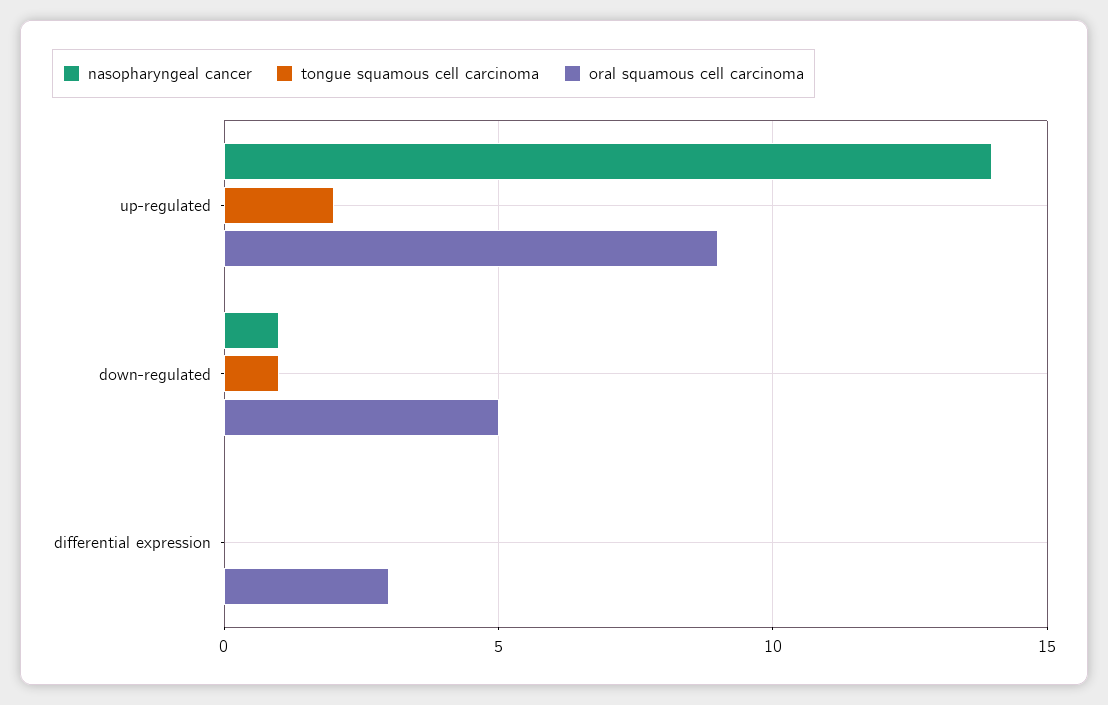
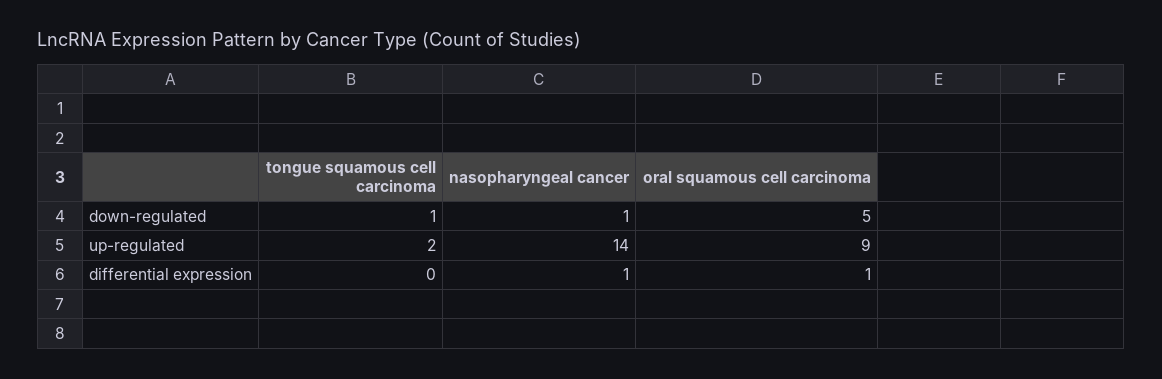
nasopharyngeal cancer, differential expression: 0 -> 1
oral squamous cell carcinoma, differential expression: 3 -> 1

